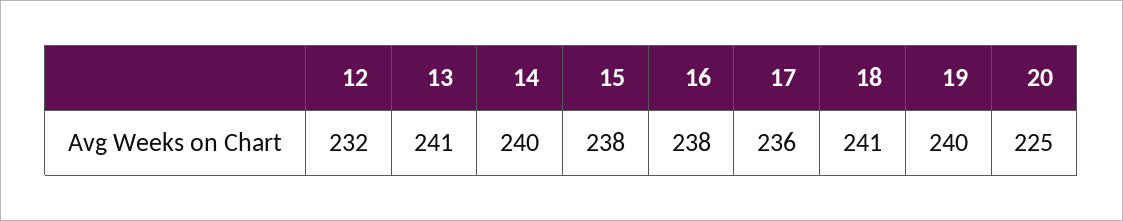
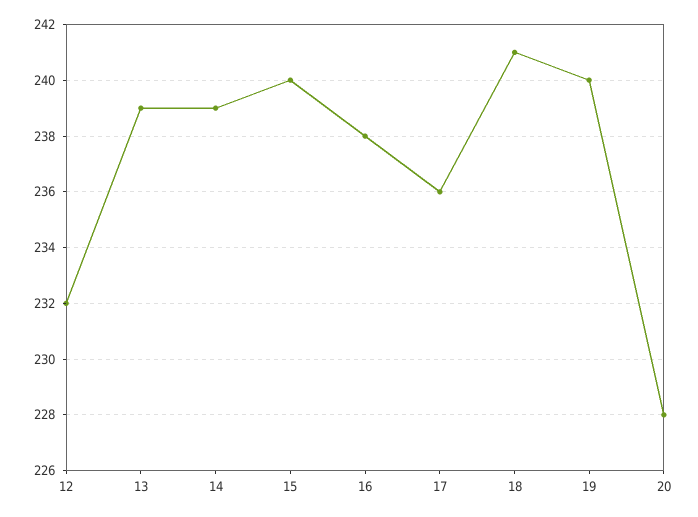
13: 241 -> 239
14: 240 -> 239
15: 238 -> 240
20: 225 -> 228

